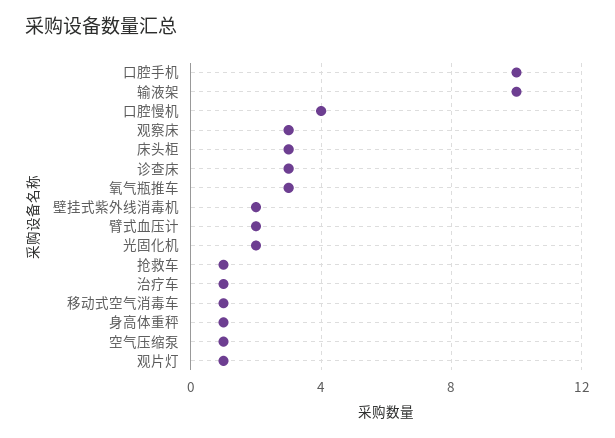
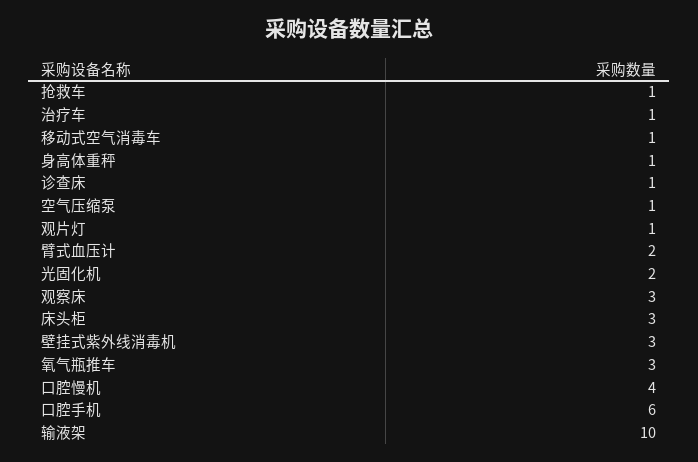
口腔手机: 10 -> 6
诊查床: 3 -> 1
壁挂式紫外线消毒机: 2 -> 3

